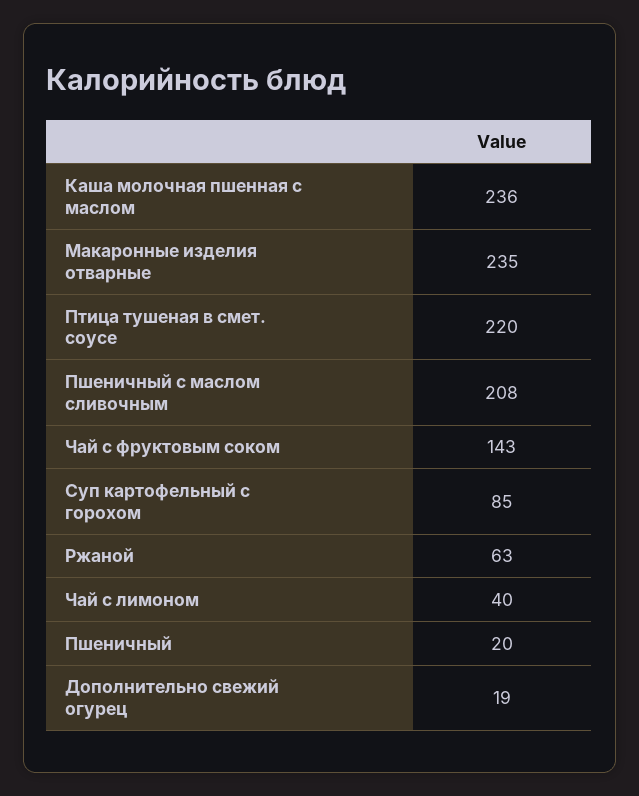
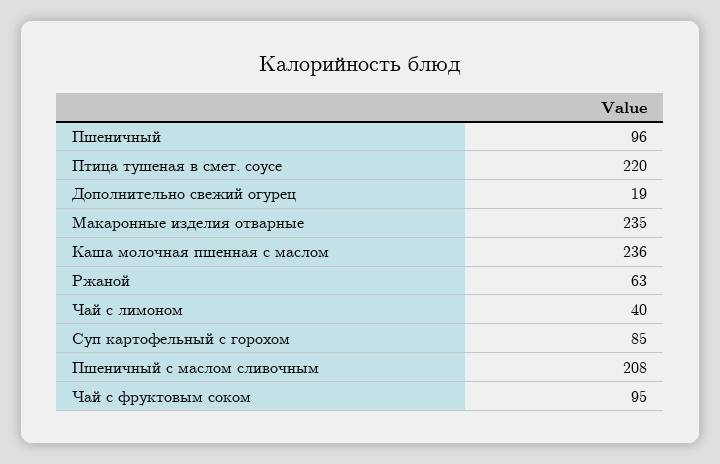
Чай с фруктовым соком: 143 -> 95
Пшеничный: 20 -> 96

